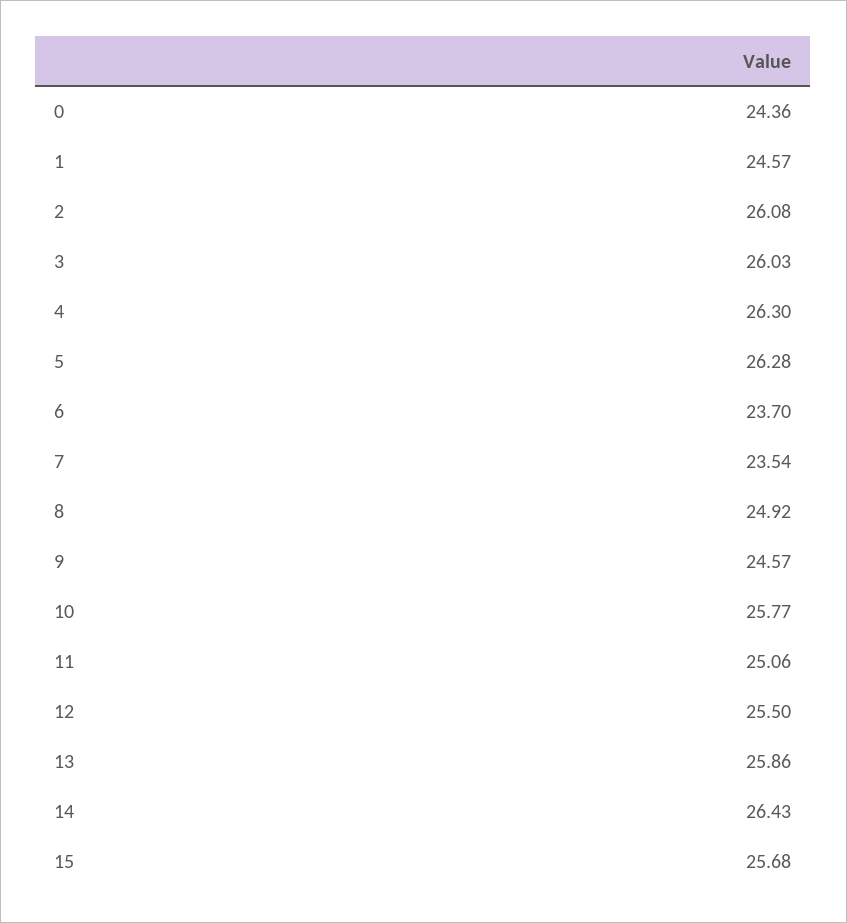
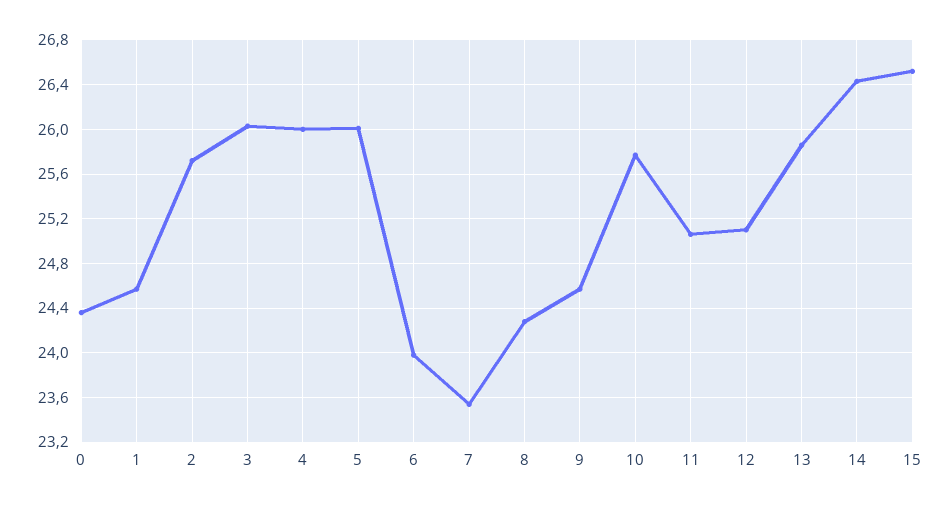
2: 26.08 -> 25.7
4: 26.3 -> 26
5: 26.28 -> 26
6: 23.7 -> 24
8: 24.92 -> 24.3
12: 25.5 -> 25.1
15: 25.68 -> 26.5

